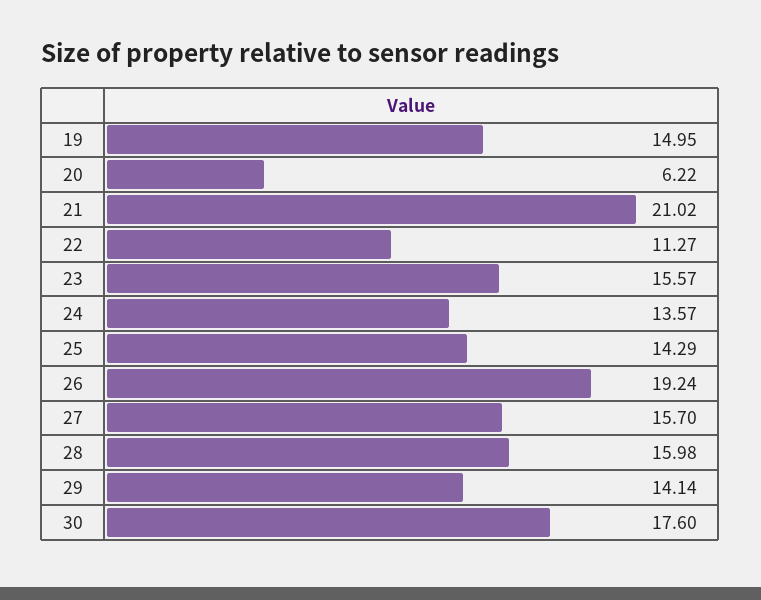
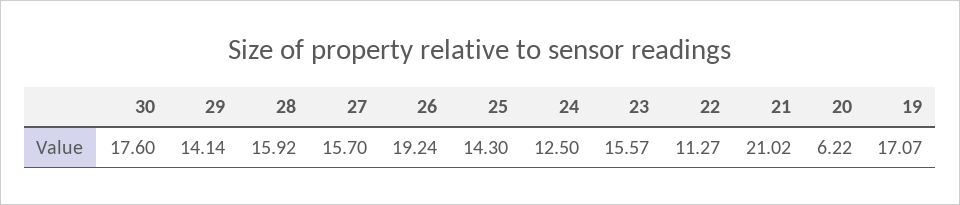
19: 14.95 -> 17.07
24: 13.57 -> 12.5
25: 14.29 -> 14.3
28: 15.98 -> 15.92

